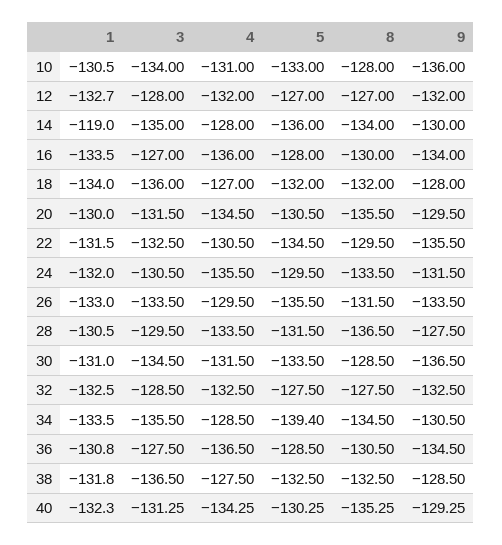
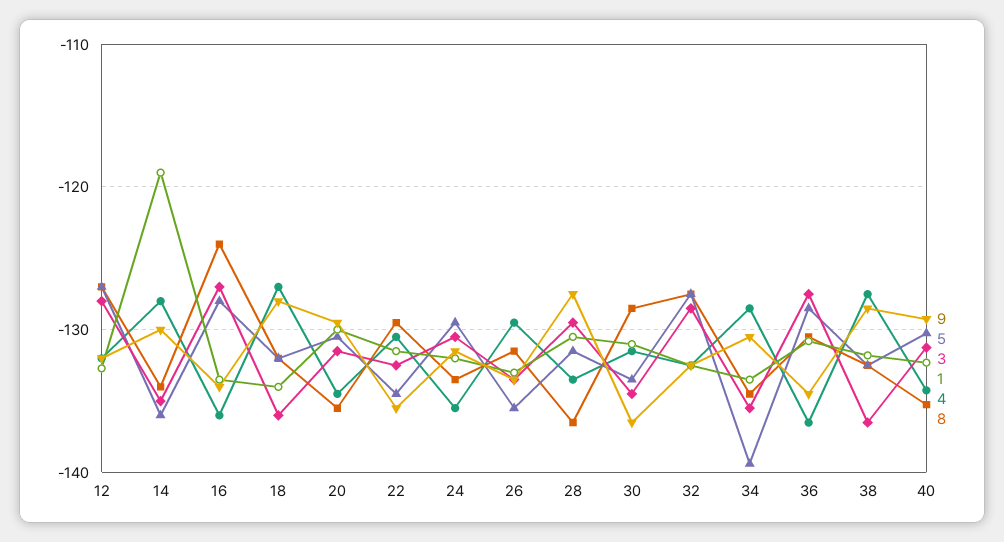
1, 10: -130.5 -> none
3, 10: -134 -> none
4, 10: -131 -> none
5, 10: -133 -> none
8, 10: -128 -> none
9, 10: -136 -> none
8, 16: -130 -> -124

